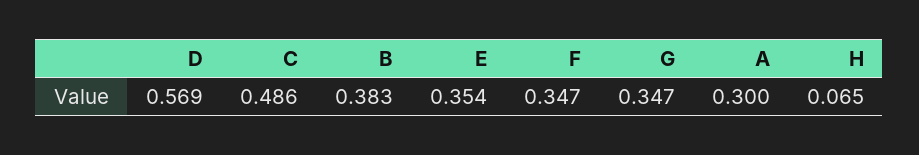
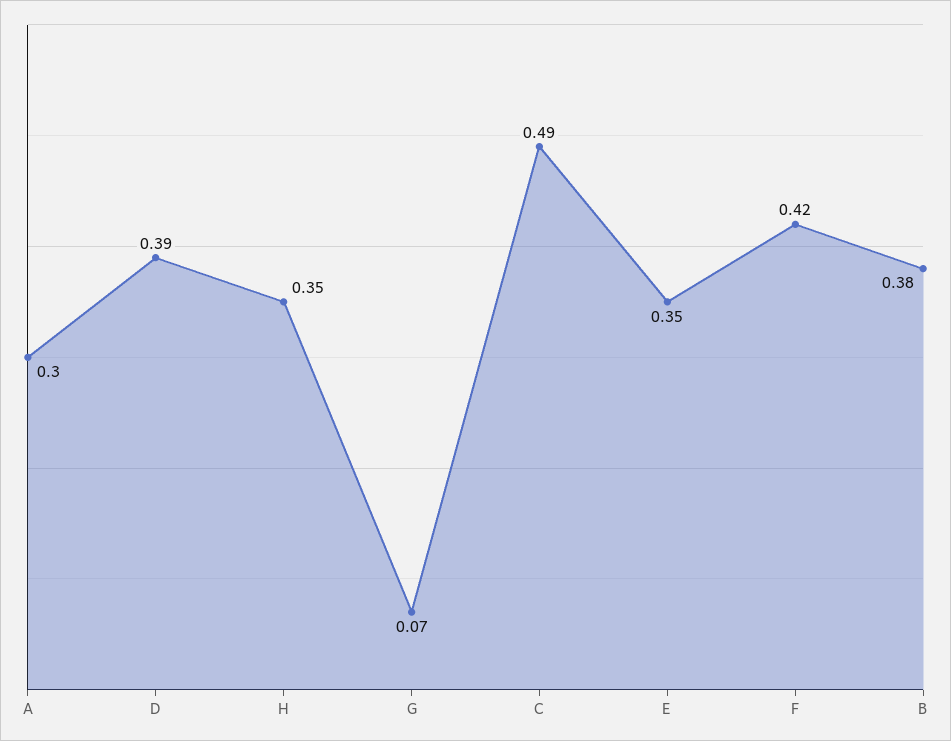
D: 0.569 -> 0.39
F: 0.347 -> 0.42
G: 0.347 -> 0.07
H: 0.065 -> 0.35

